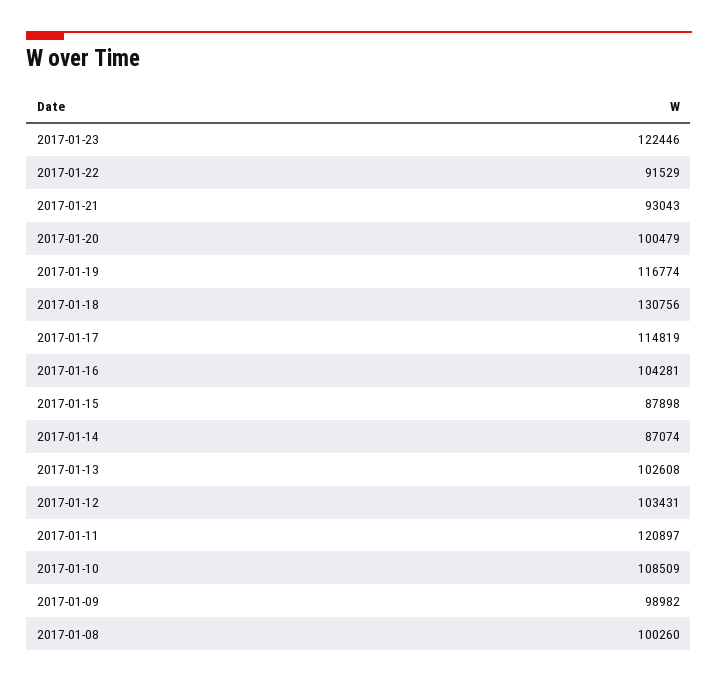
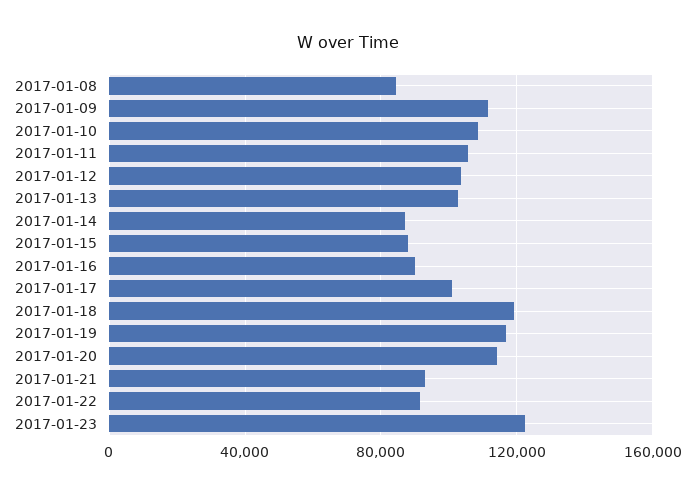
2017-01-20: 100479 -> 115000
2017-01-18: 130756 -> 120000
2017-01-17: 114819 -> 100000
2017-01-16: 104281 -> 90000
2017-01-11: 120897 -> 105000
2017-01-09: 98982 -> 110000
2017-01-08: 100260 -> 85000

